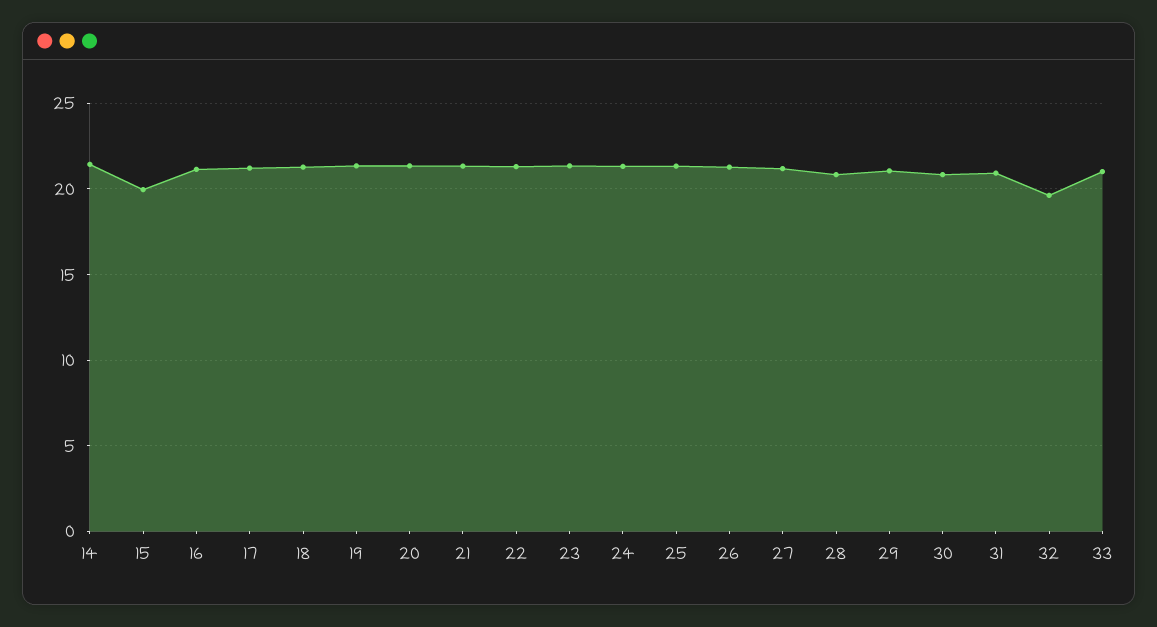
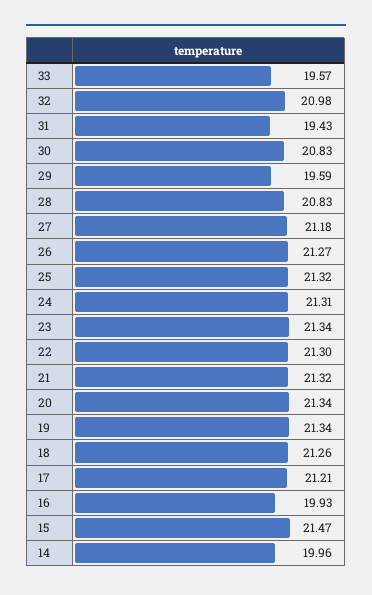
14: 21.5 -> 19.96
15: 20 -> 21.47
16: 21 -> 19.93
29: 21 -> 19.59
31: 21 -> 19.43
32: 19.5 -> 20.98
33: 21 -> 19.57

